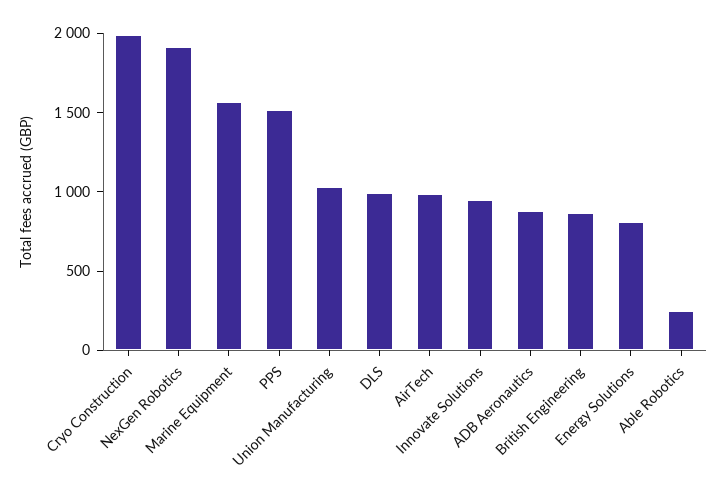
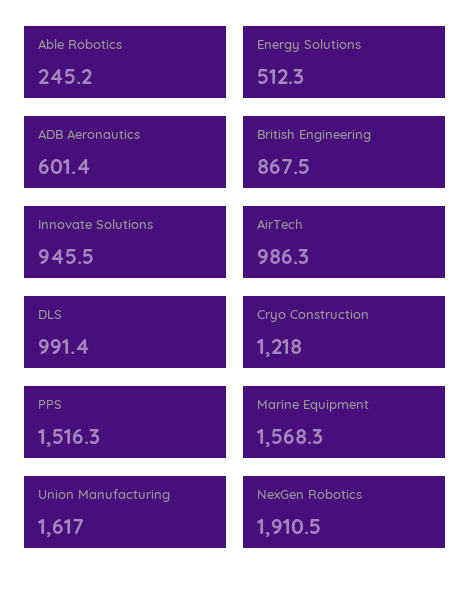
Cryo Construction: 2000 -> 1218
Union Manufacturing: 1000 -> 1617
ADB Aeronautics: 900 -> 601.4
Energy Solutions: 800 -> 512.3

